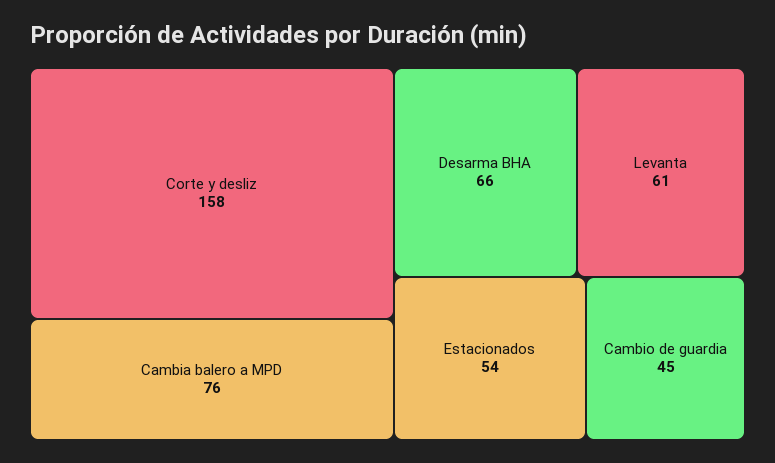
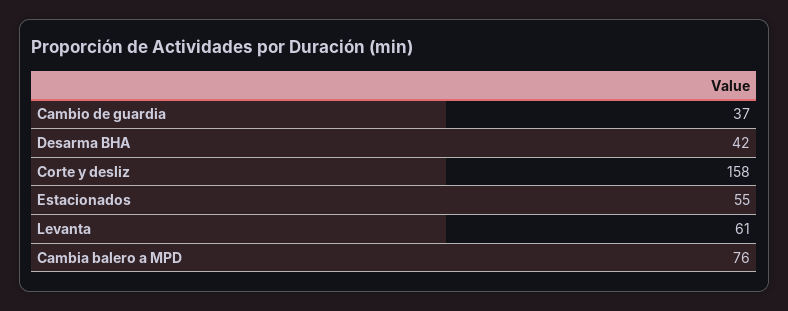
Desarma BHA: 66 -> 42
Estacionados: 54 -> 55
Cambio de guardia: 45 -> 37

